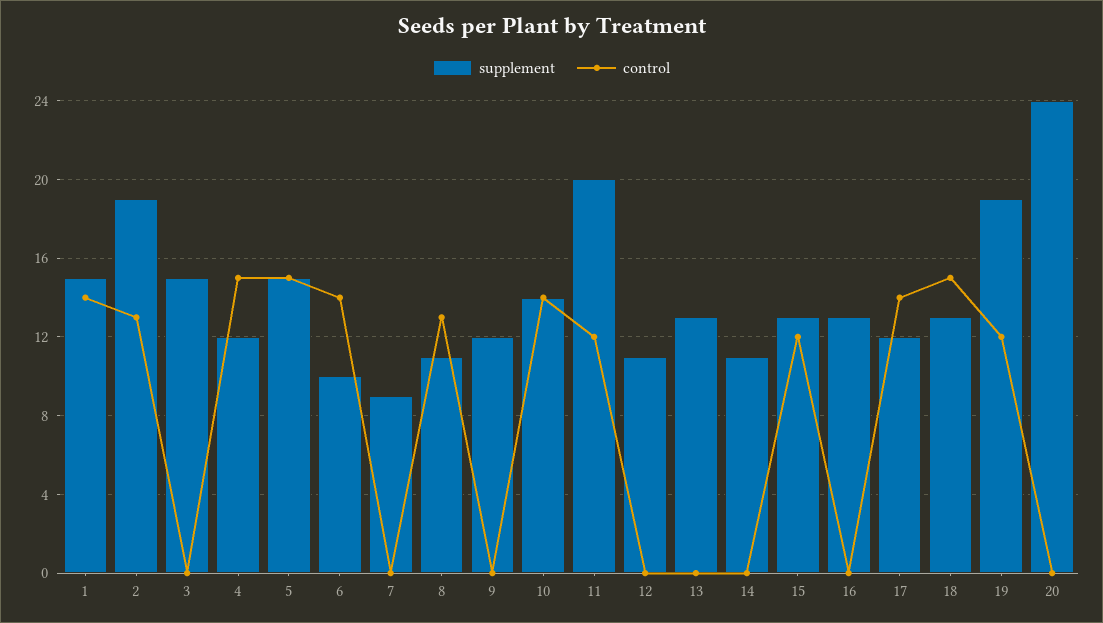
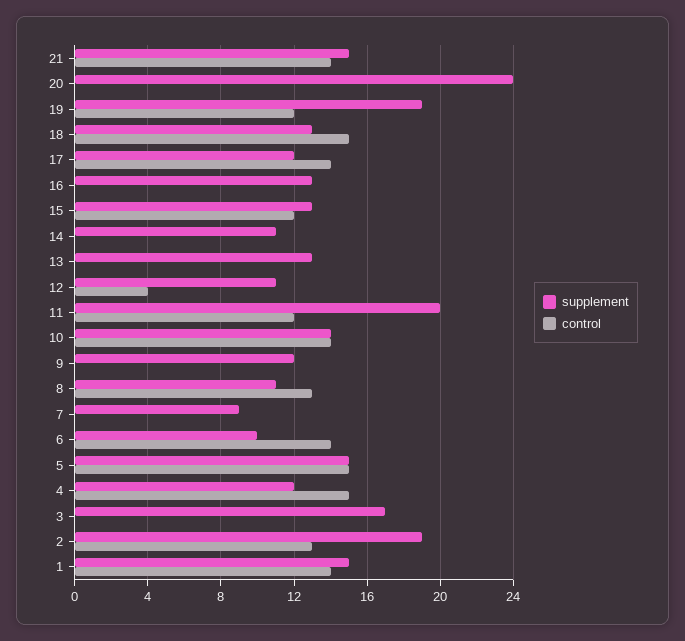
supplement, 3: 15 -> 17
control, 12: 0 -> 4
supplement, 21: none -> 15
control, 21: none -> 14

